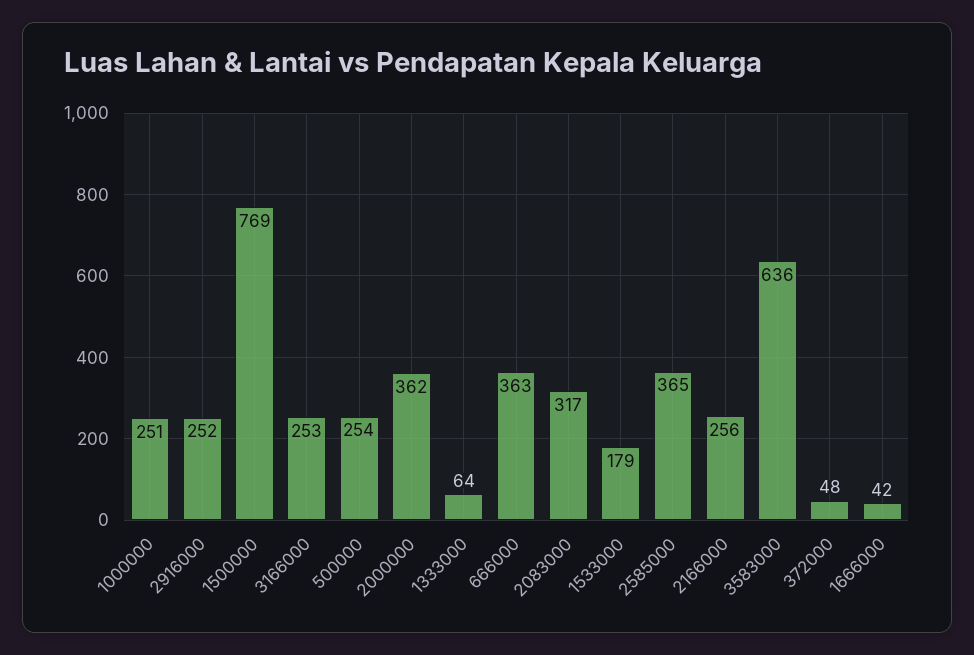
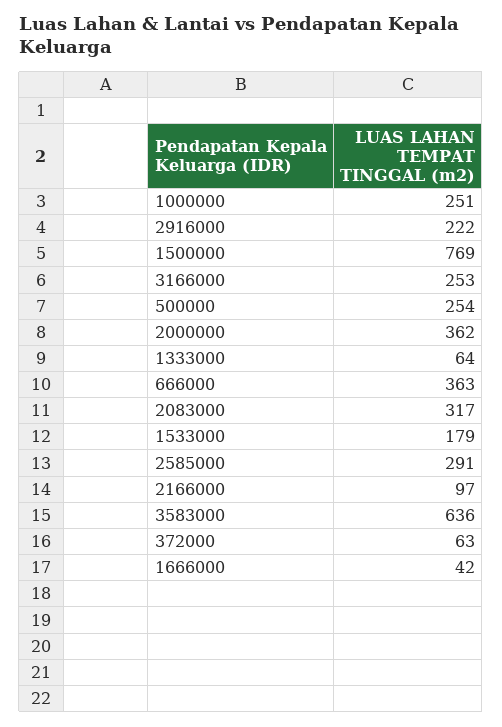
2916000: 252 -> 222
2585000: 365 -> 291
2166000: 256 -> 97
372000: 48 -> 63

